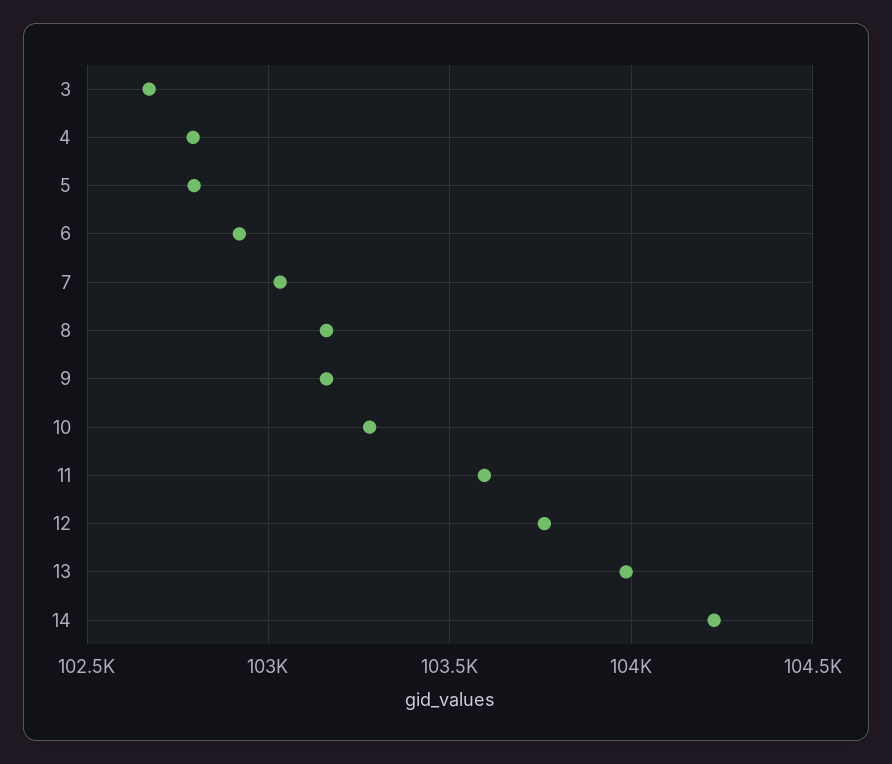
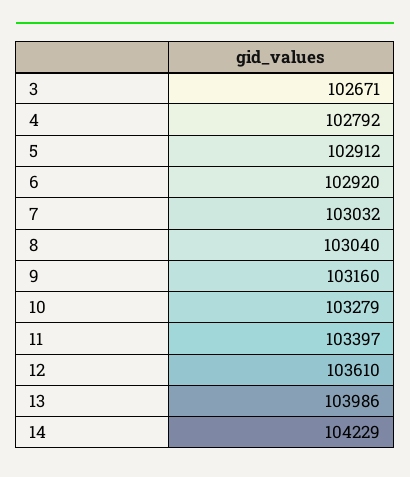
5: 102800 -> 102912
8: 103150 -> 103040
11: 103600 -> 103397
12: 103750 -> 103610

